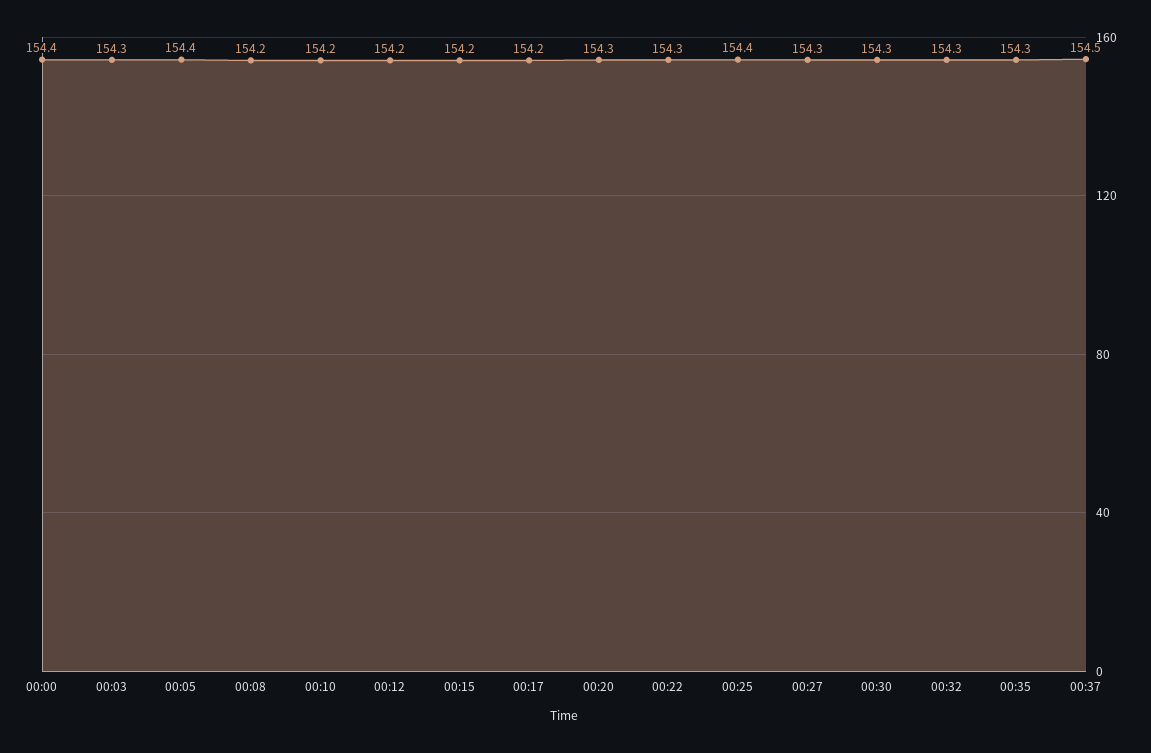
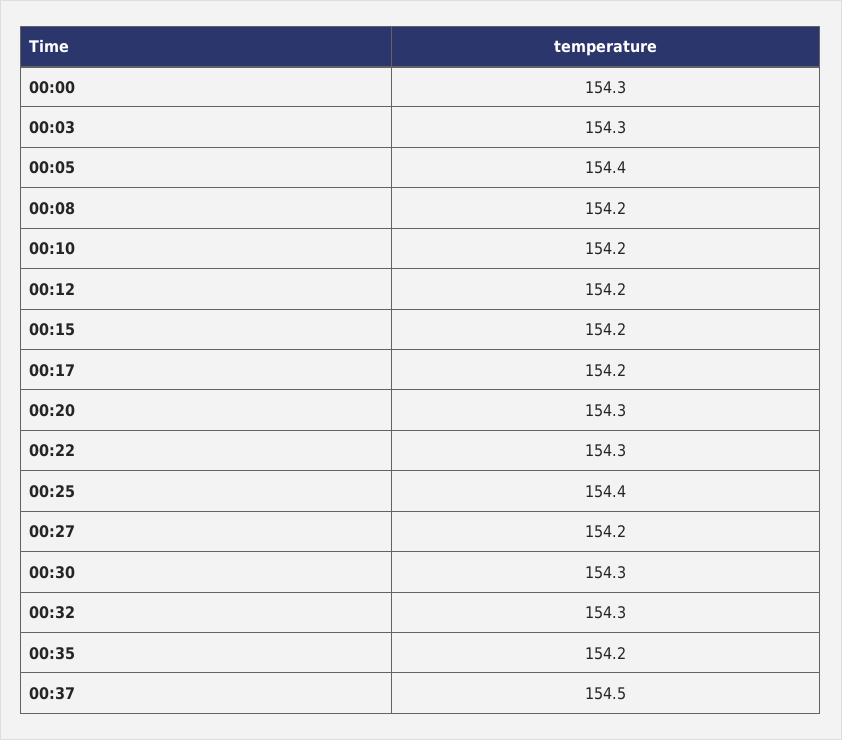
00:00: 154.4 -> 154.3
00:27: 154.3 -> 154.2
00:35: 154.3 -> 154.2

